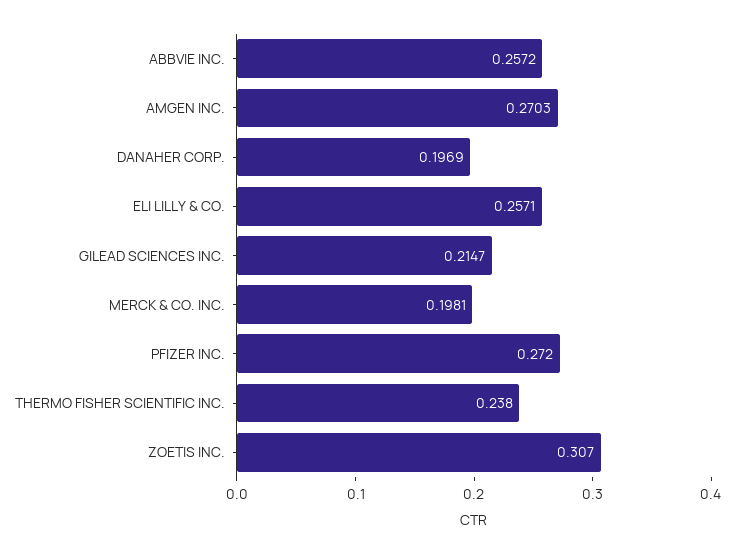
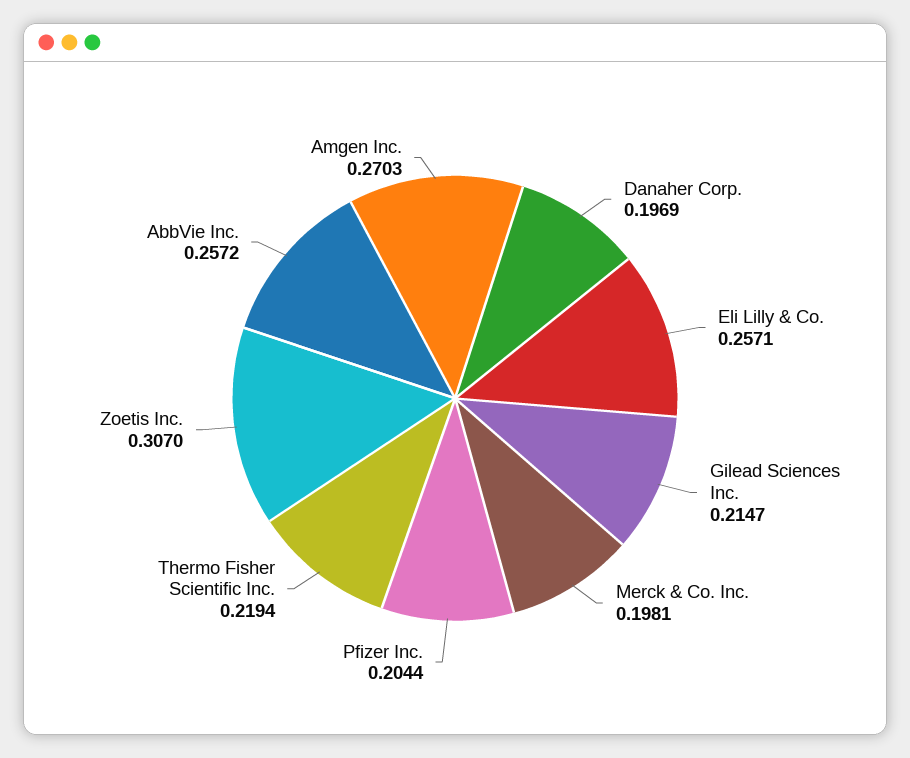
PFIZER INC.: 0.272 -> 0.2044
THERMO FISHER SCIENTIFIC INC.: 0.238 -> 0.2194

